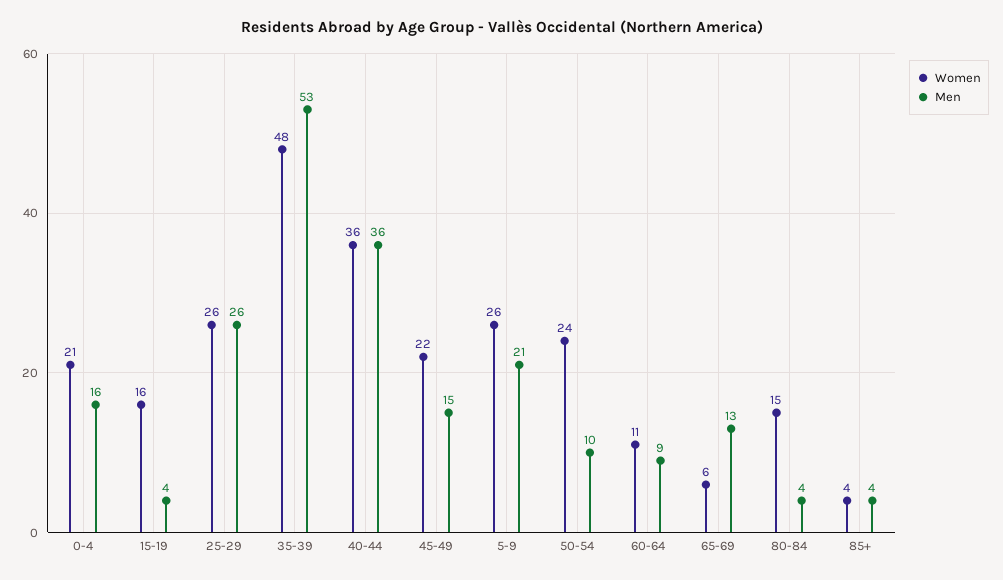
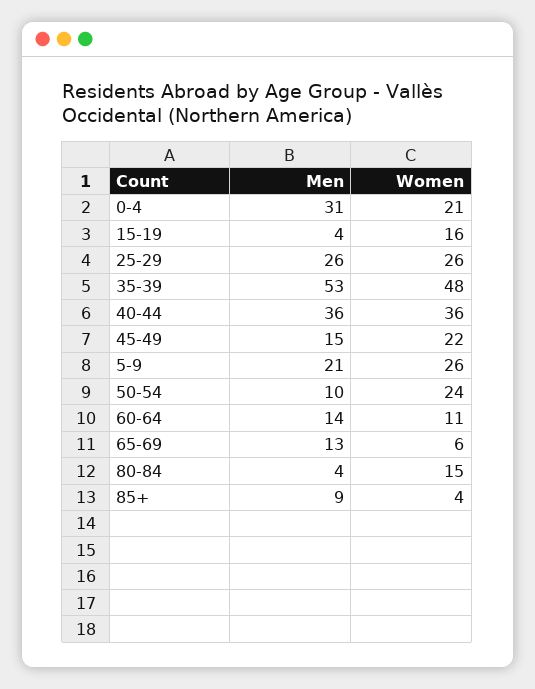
Men, 0-4: 16 -> 31
Men, 60-64: 9 -> 14
Men, 85+: 4 -> 9

